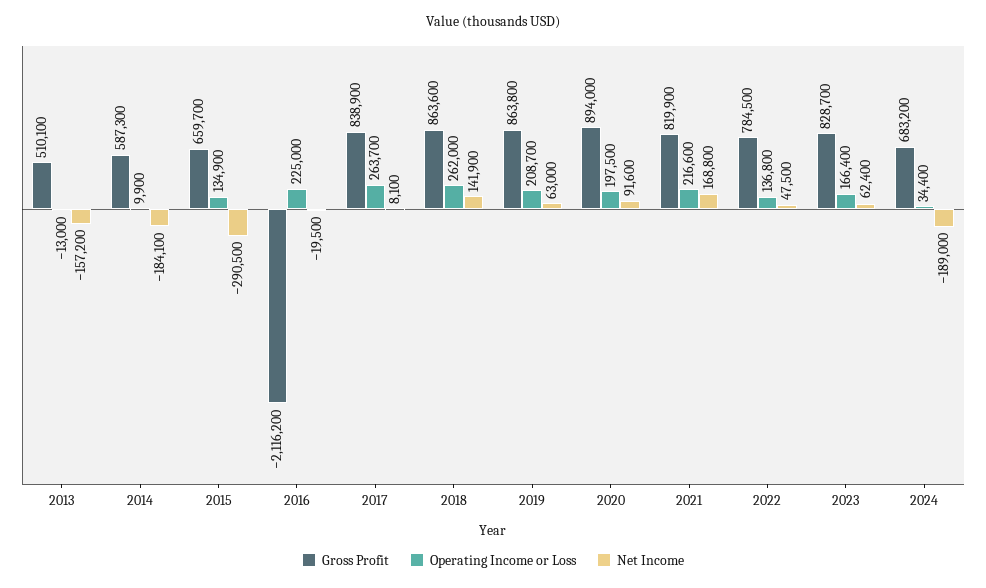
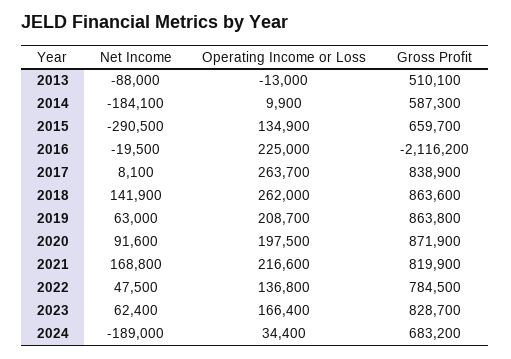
Net Income, 2013: -157200 -> -88000
Gross Profit, 2020: 894000 -> 871900

